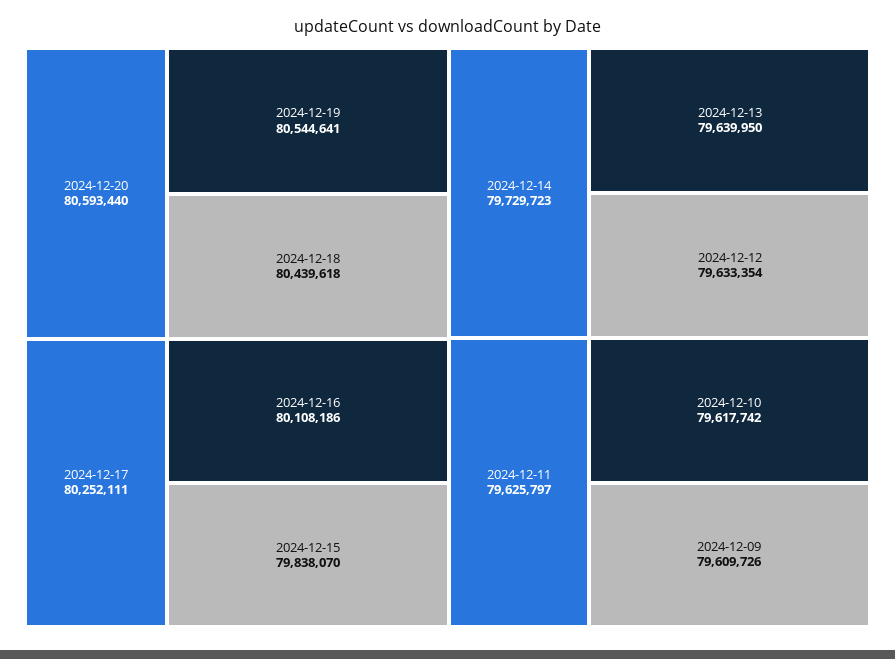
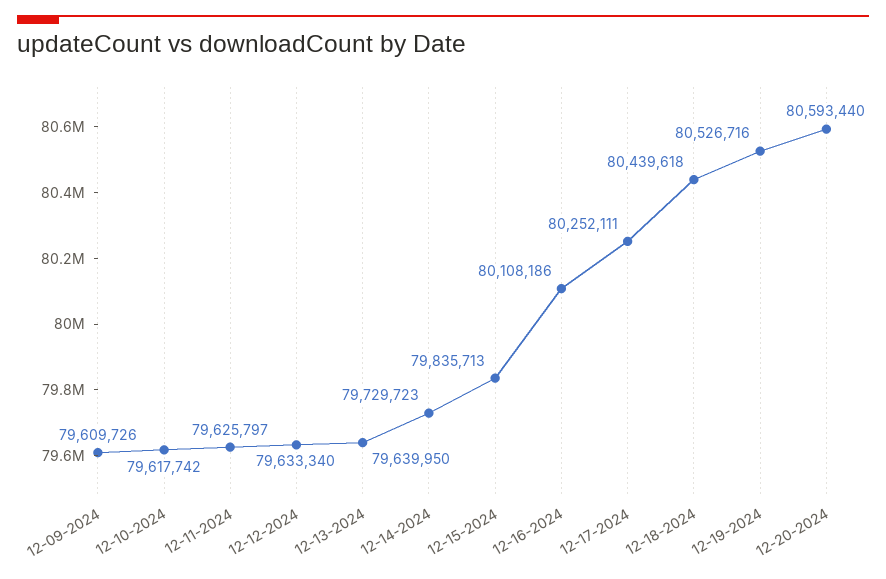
2024-12-19: 80544641 -> 80526716
2024-12-15: 79838070 -> 79835713
2024-12-12: 79633354 -> 79633340

